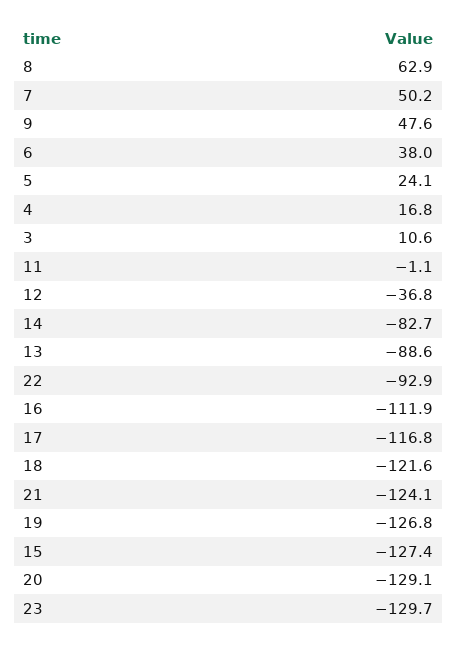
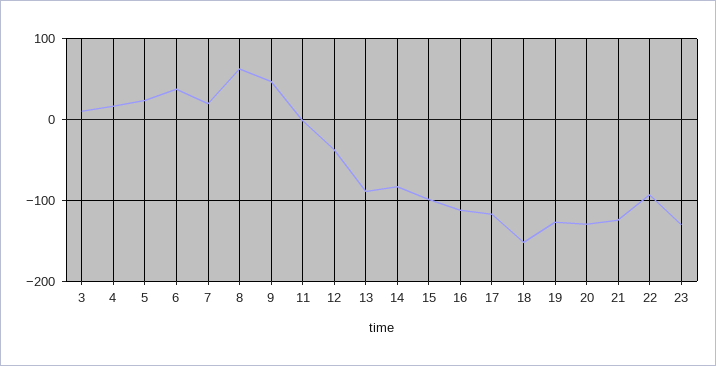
7: 50.2 -> 20
18: -121.6 -> -150
15: -127.4 -> -100

